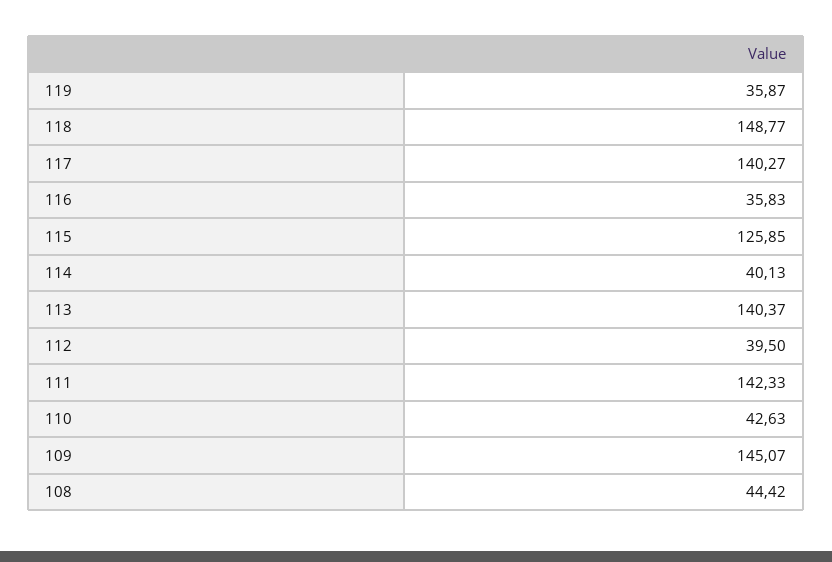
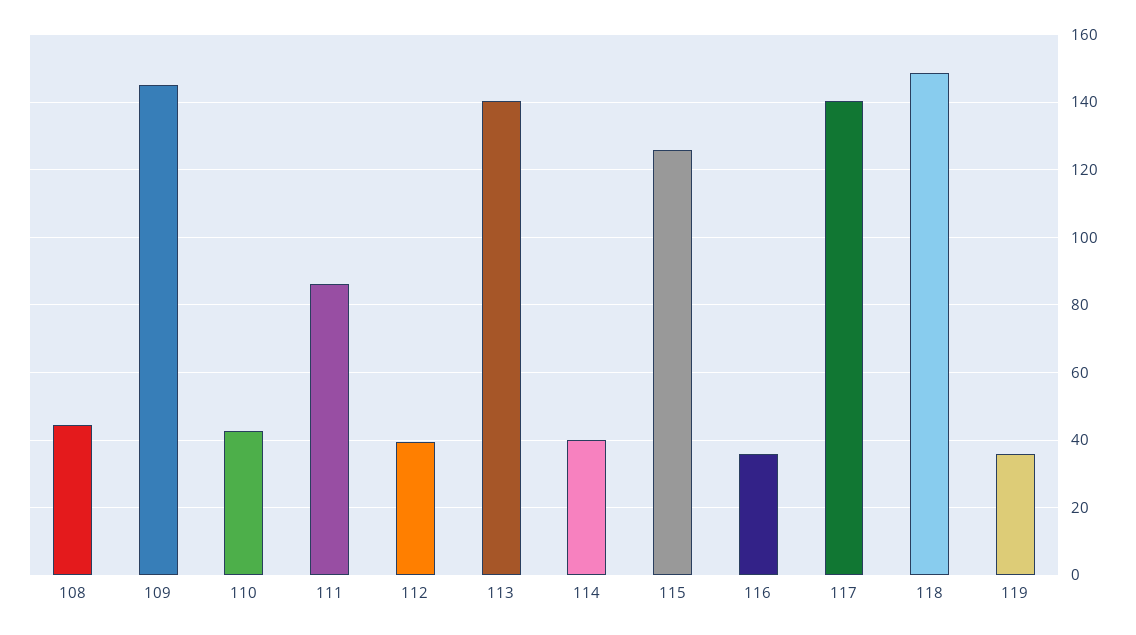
111: 142.33 -> 86

